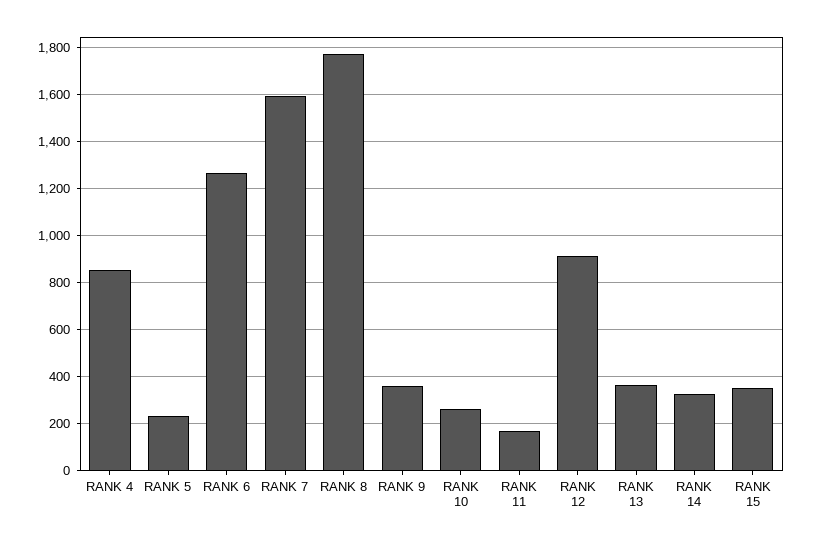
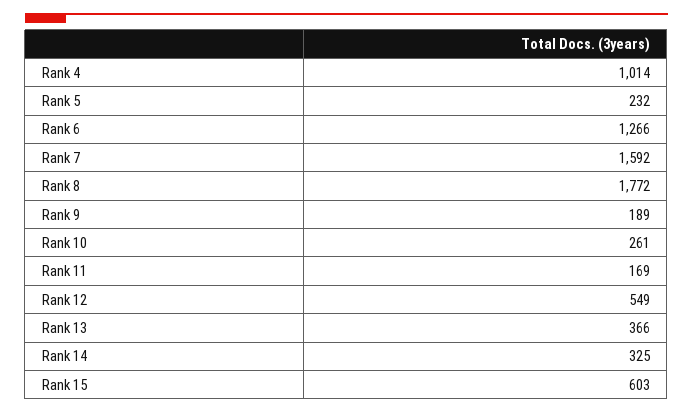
RANK 4: 850 -> 1014
RANK 9: 350 -> 189
RANK 12: 900 -> 549
RANK 15: 350 -> 603

